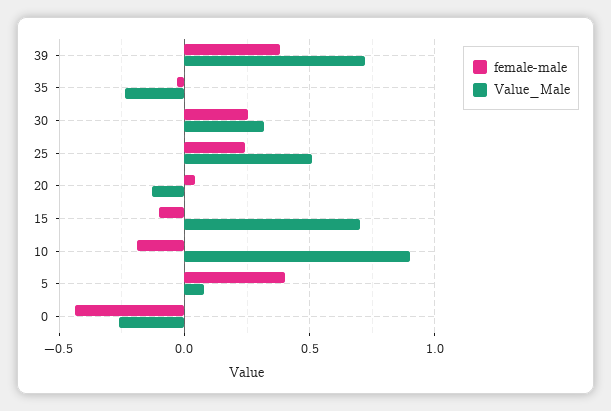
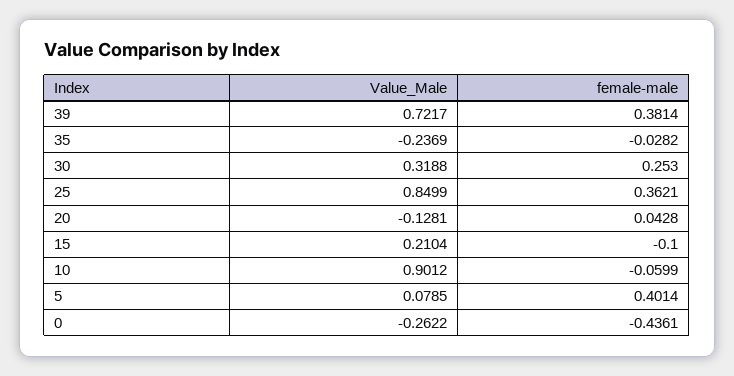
female-male, 25: 0.25 -> 0.3621
Value_Male, 25: 0.5 -> 0.8499
Value_Male, 15: 0.7 -> 0.2104
female-male, 10: -0.2 -> -0.0599

